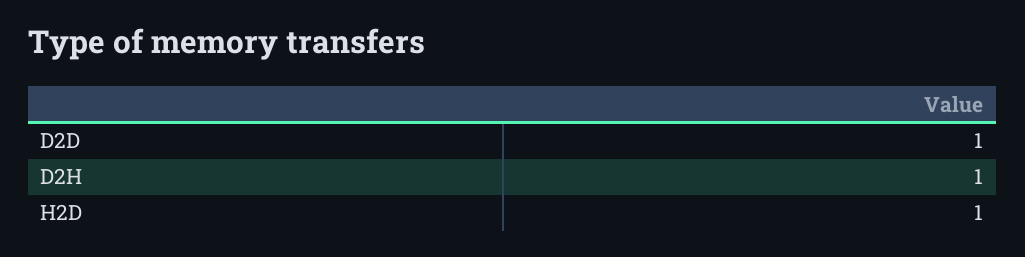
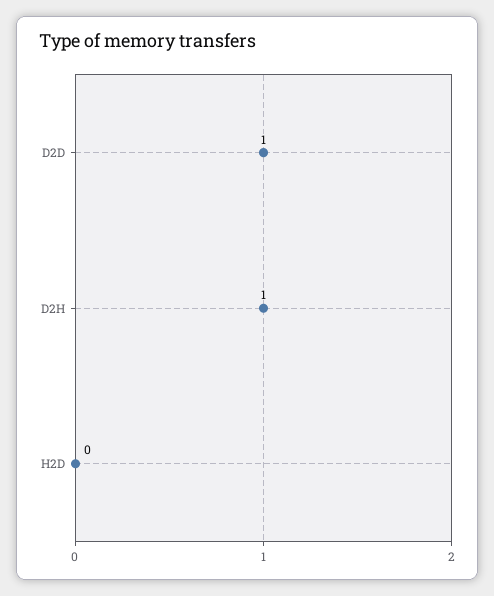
H2D: 1 -> 0

